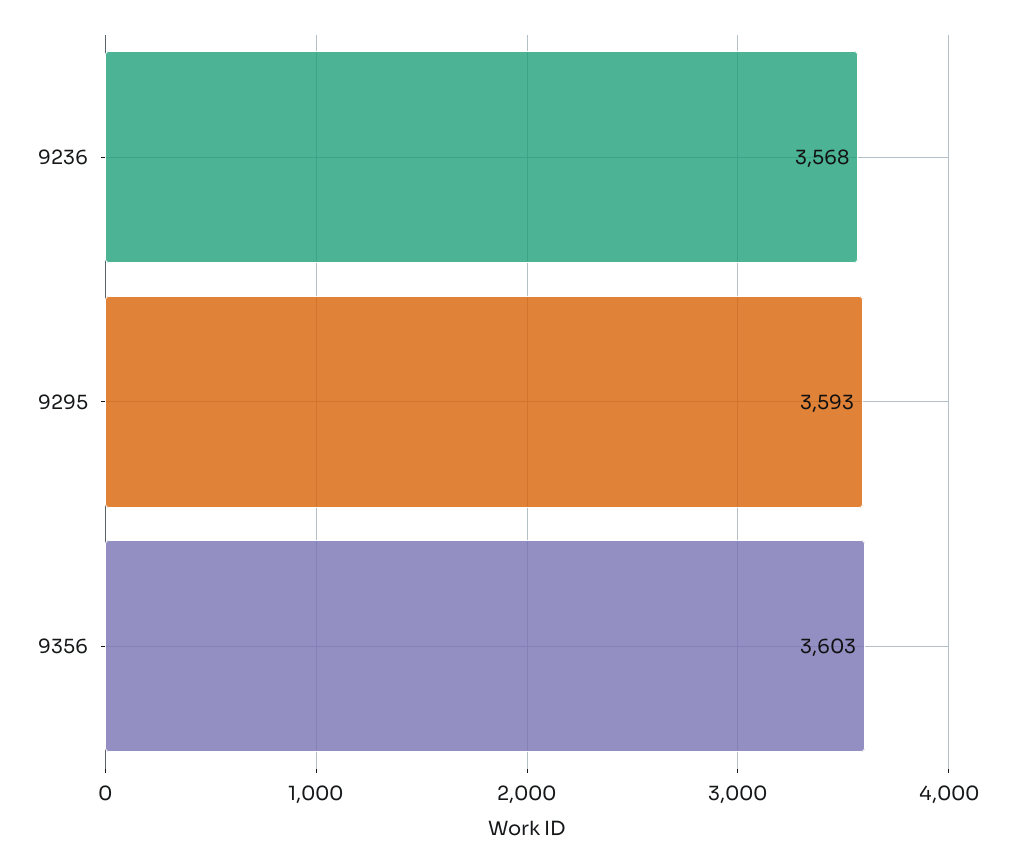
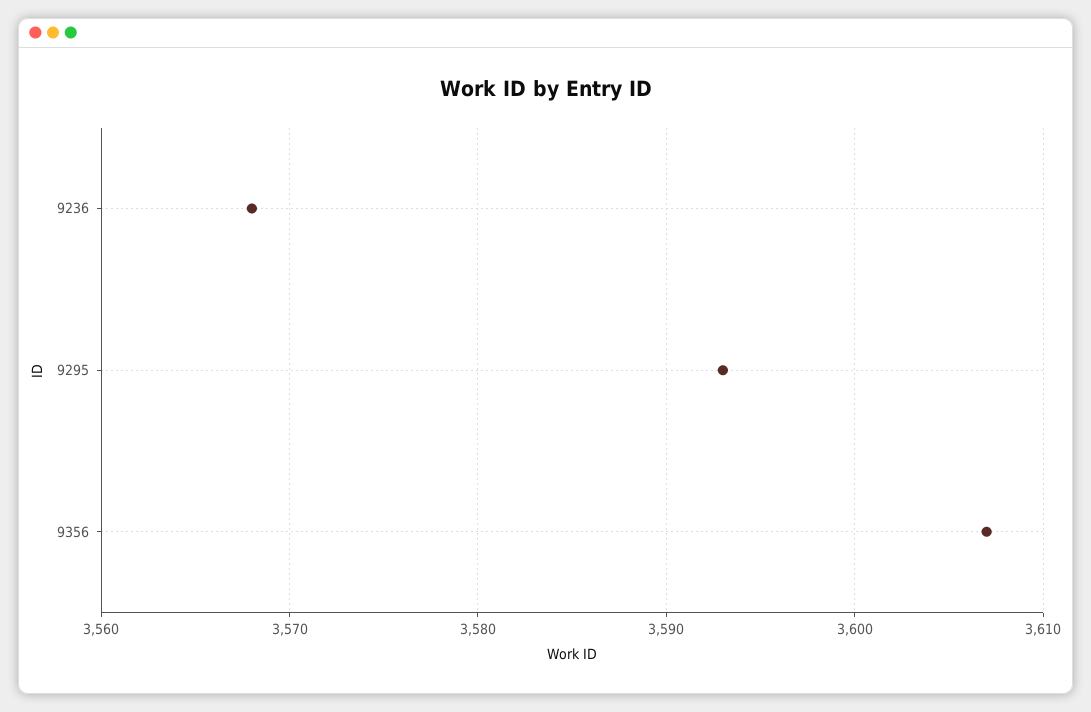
9356: 3603 -> 3607

